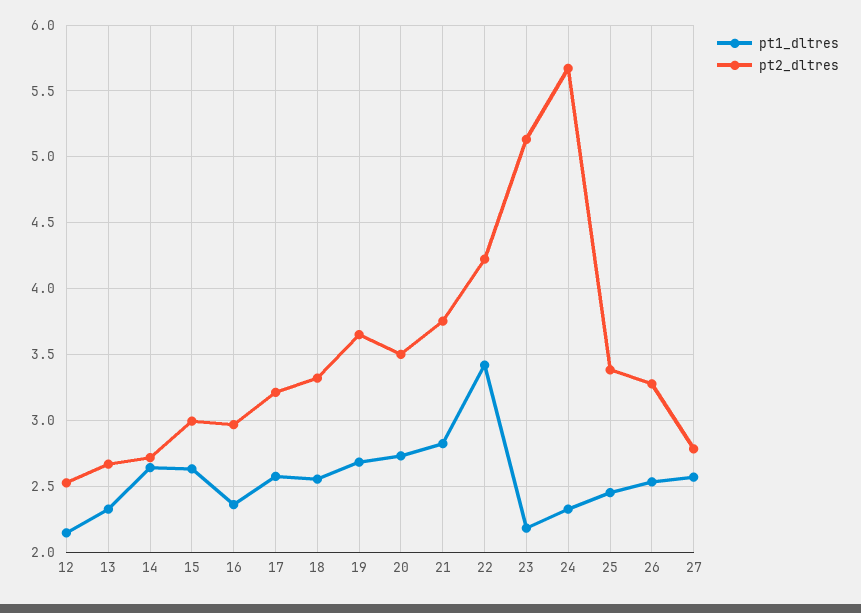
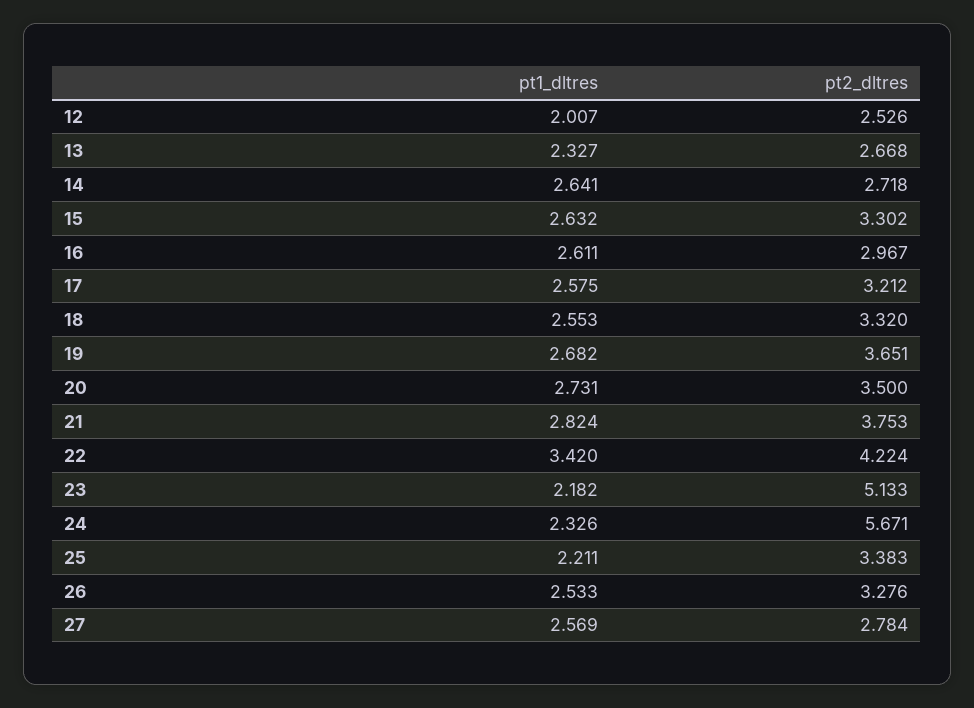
pt1_dltres, 12: 2.15 -> 2.007
pt2_dltres, 15: 3 -> 3.302
pt1_dltres, 16: 2.35 -> 2.611
pt1_dltres, 25: 2.45 -> 2.211

